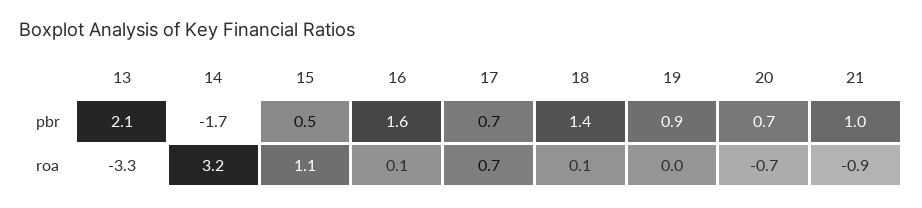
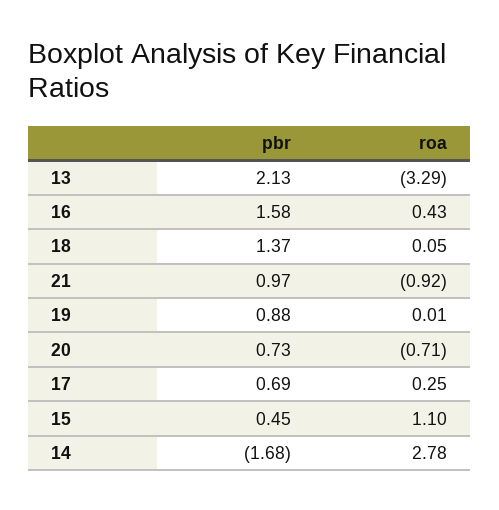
14, roa: 3.2 -> 2.78
16, roa: 0.1 -> 0.43
17, roa: 0.7 -> 0.25

